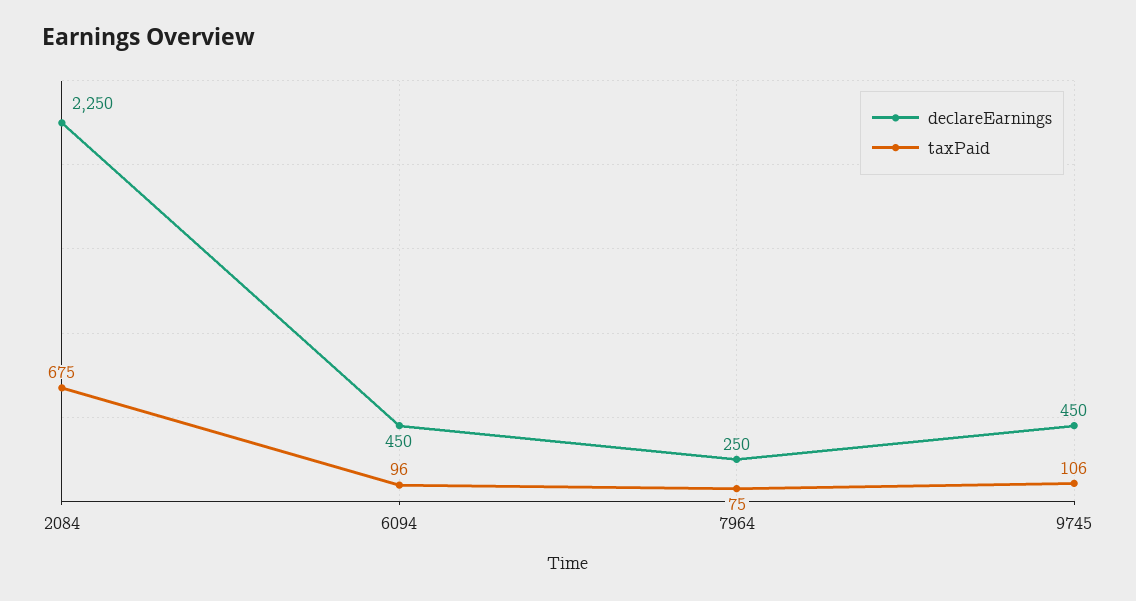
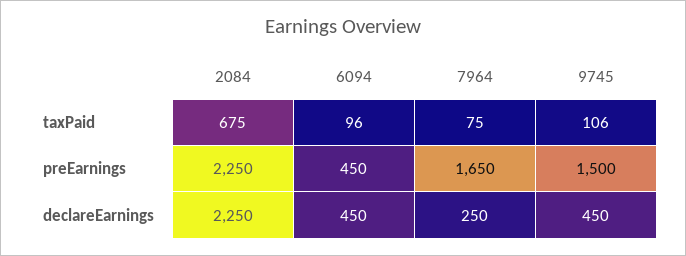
preEarnings, 2084: none -> 2250
preEarnings, 6094: none -> 450
preEarnings, 7964: none -> 1650
preEarnings, 9745: none -> 1500

